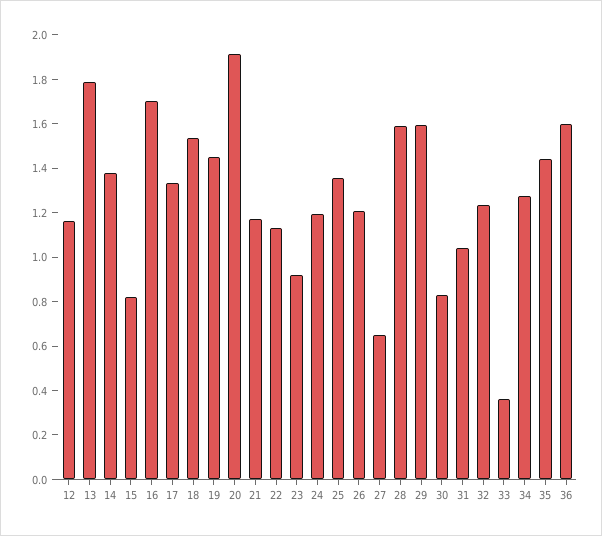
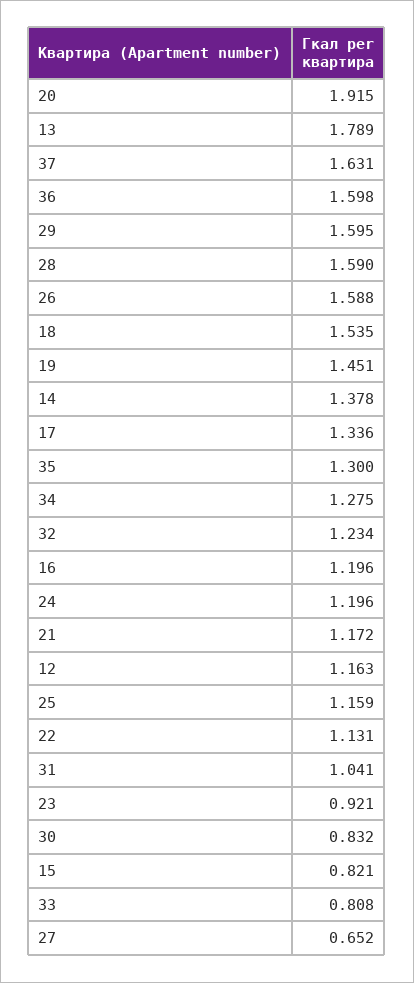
16: 1.7 -> 1.196
25: 1.35 -> 1.159
26: 1.2 -> 1.588
33: 0.35 -> 0.808
35: 1.45 -> 1.3
37: none -> 1.631

